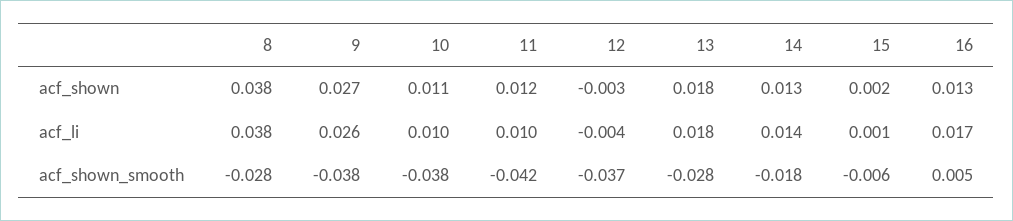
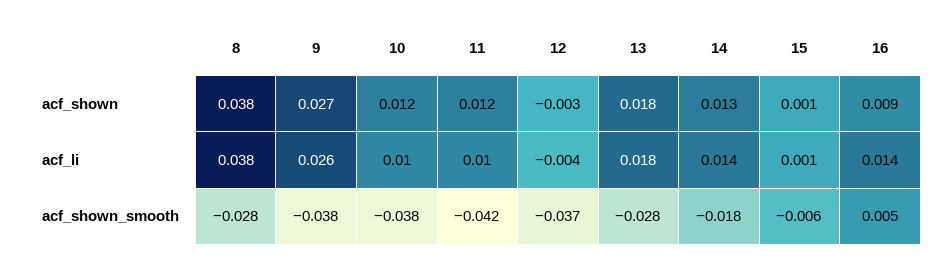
10, acf_shown: 0.011 -> 0.012
15, acf_shown: 0.002 -> 0.001
16, acf_shown: 0.013 -> 0.009
16, acf_li: 0.017 -> 0.014

